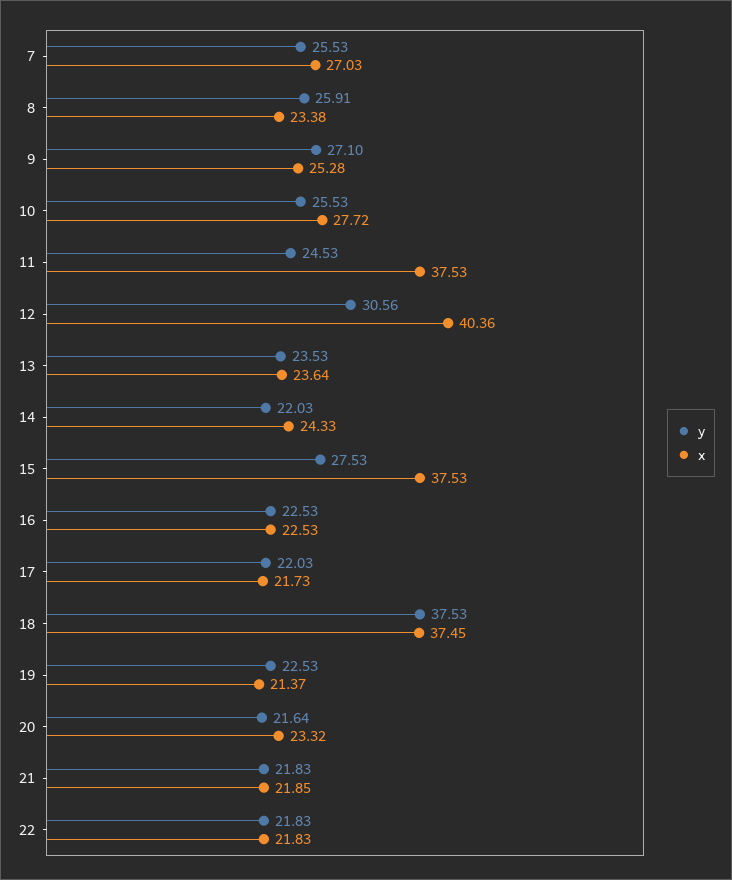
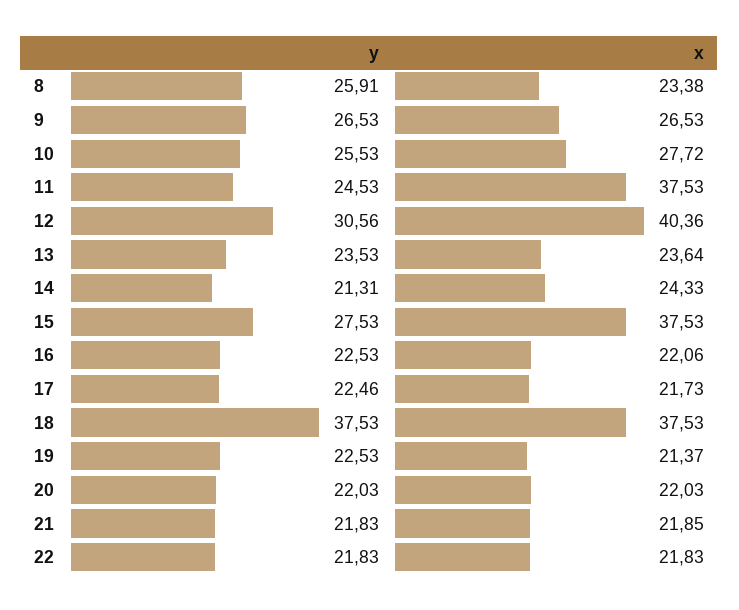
y, 7: 25.53 -> none
x, 7: 27.03 -> none
y, 9: 27.1 -> 26.53
x, 9: 25.28 -> 26.53
y, 14: 22.03 -> 21.31
x, 16: 22.53 -> 22.06
y, 17: 22.03 -> 22.46
x, 18: 37.45 -> 37.53
y, 20: 21.64 -> 22.03
x, 20: 23.32 -> 22.03

